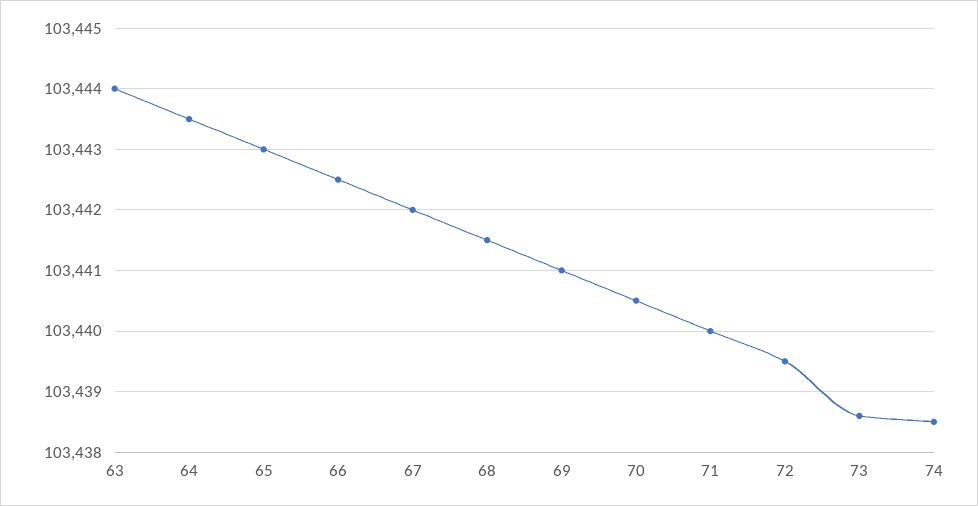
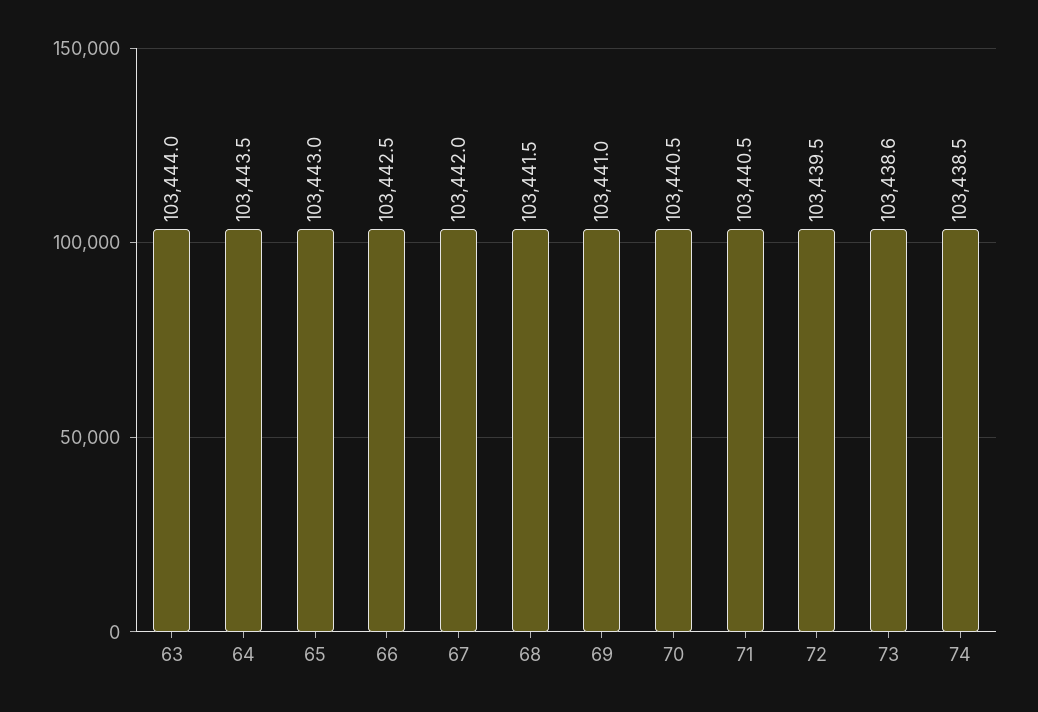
71: 103440 -> 103440.5

